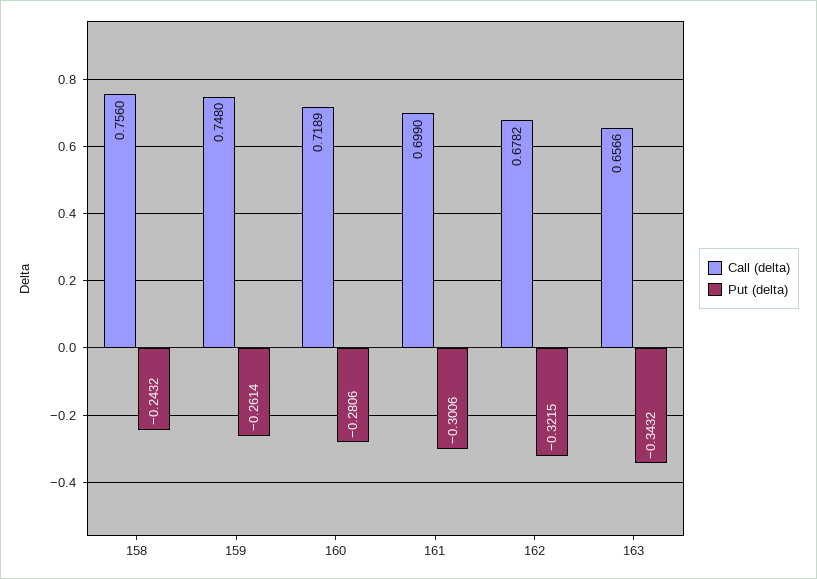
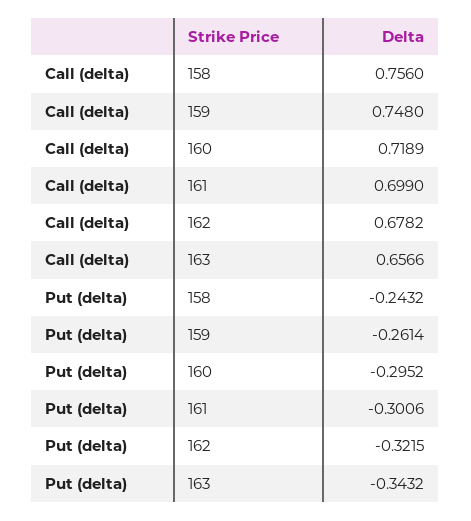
Put (delta), 160: -0.2806 -> -0.2952

